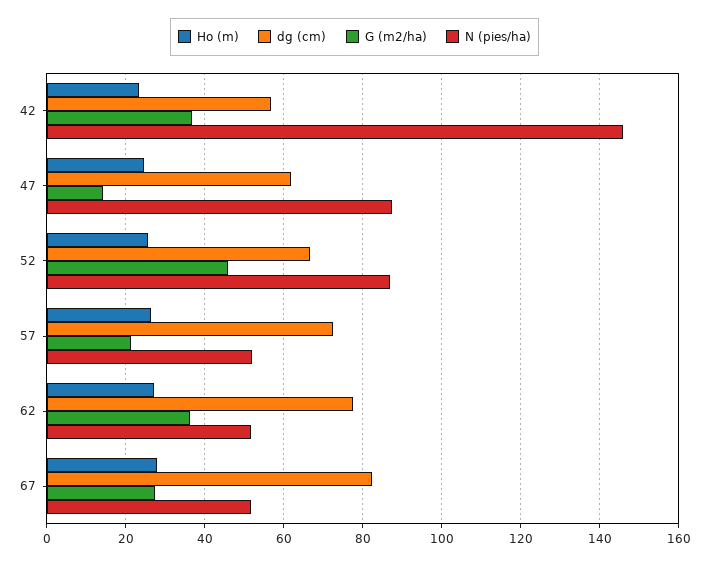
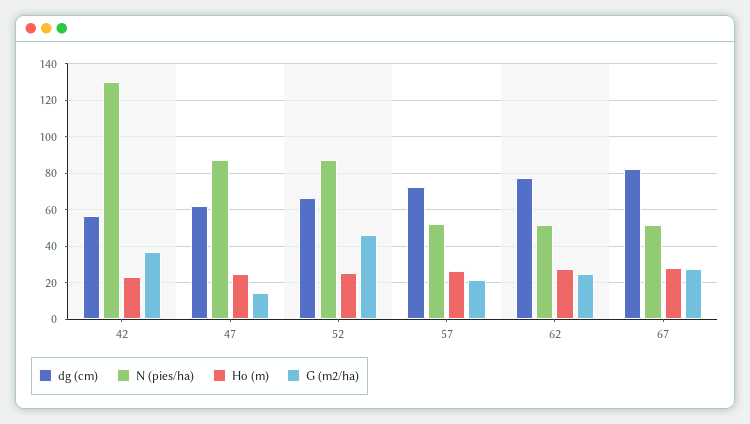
N (pies/ha), 42: 146 -> 130
G (m2/ha), 62: 36 -> 25

